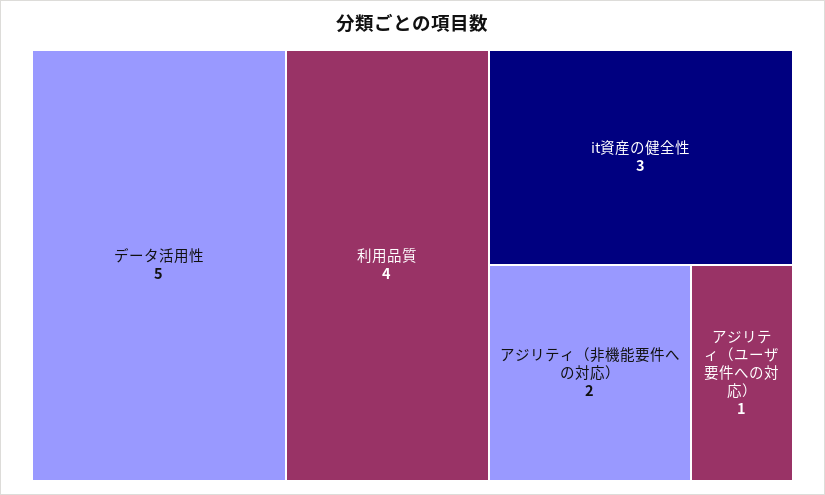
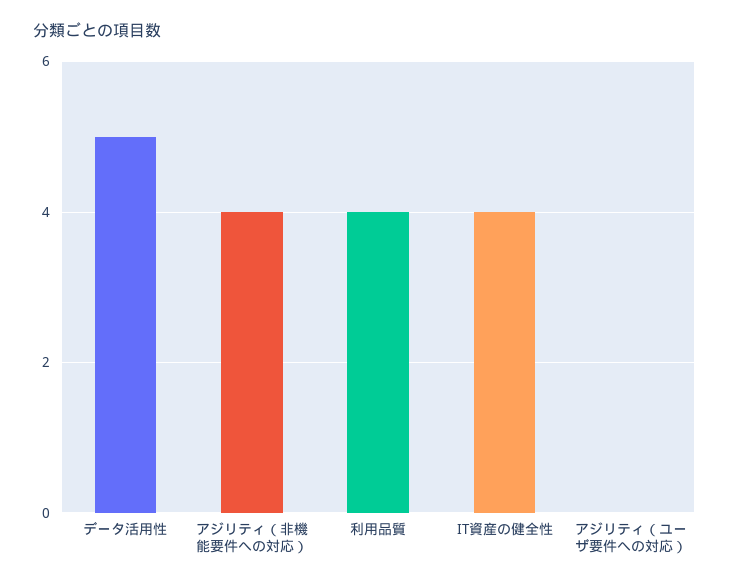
it資産の健全性: 3 -> 4
アジリティ（非機能要件への対応）: 2 -> 4
アジリティ（ユーザ要件への対応）: 1 -> 0

